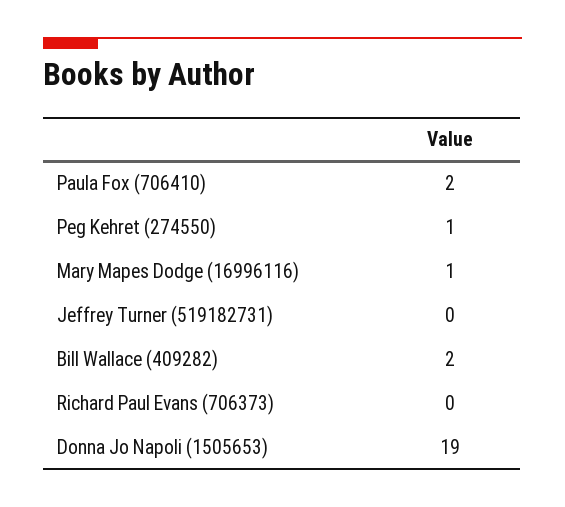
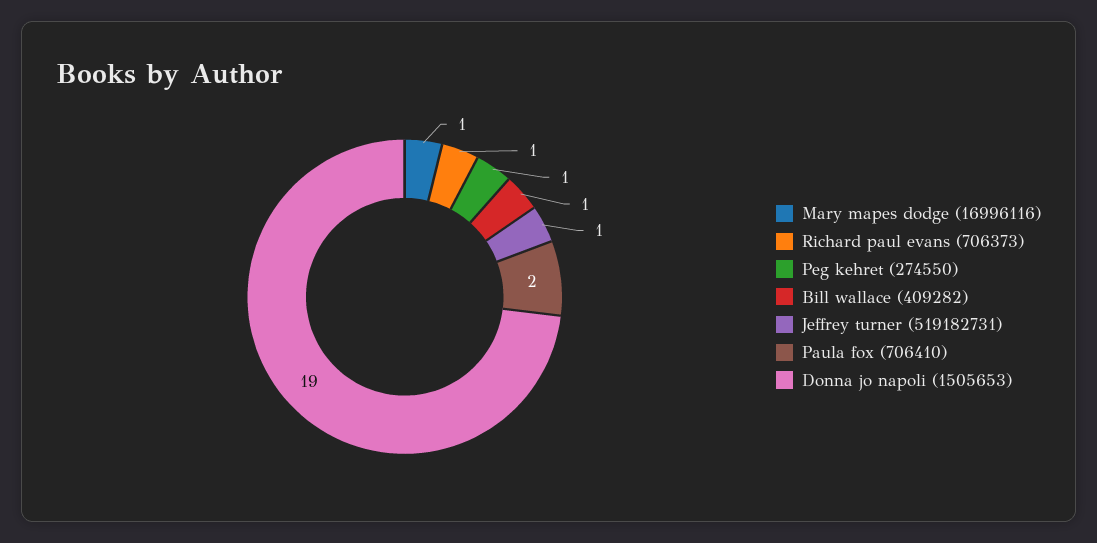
Jeffrey Turner (519182731): 0 -> 1
Bill Wallace (409282): 2 -> 1
Richard Paul Evans (706373): 0 -> 1

